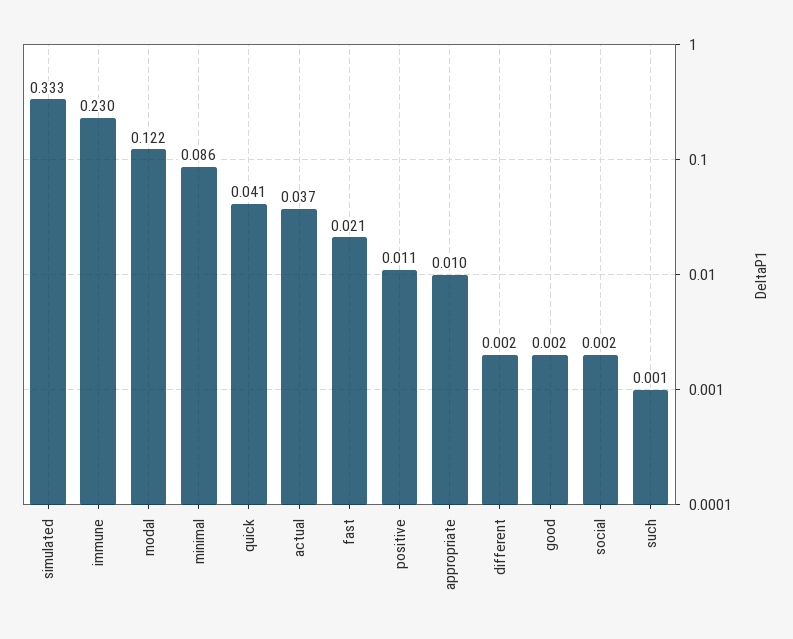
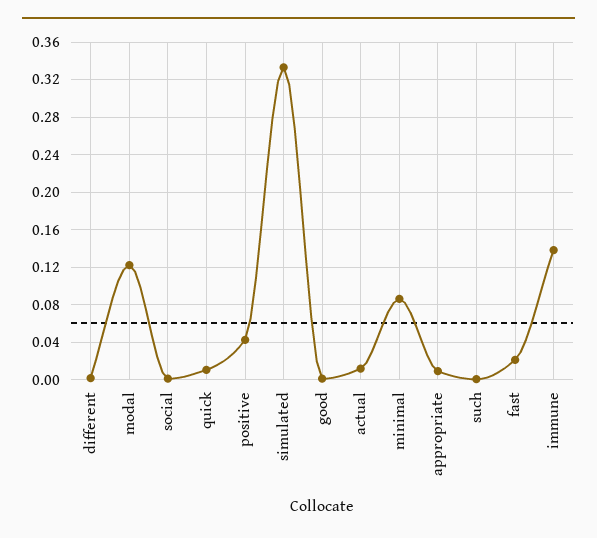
immune: 0.23 -> 0.14
quick: 0.041 -> 0.01
actual: 0.037 -> 0.01
positive: 0.011 -> 0.04

